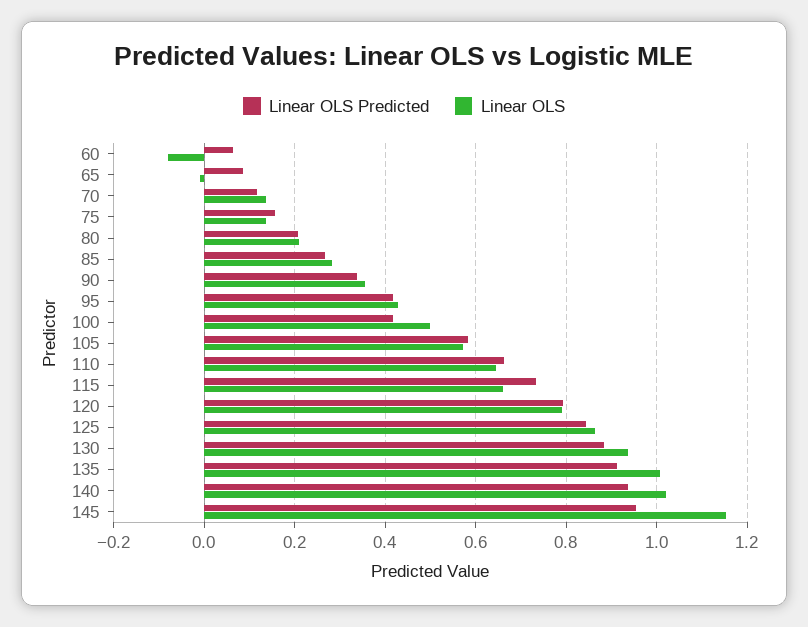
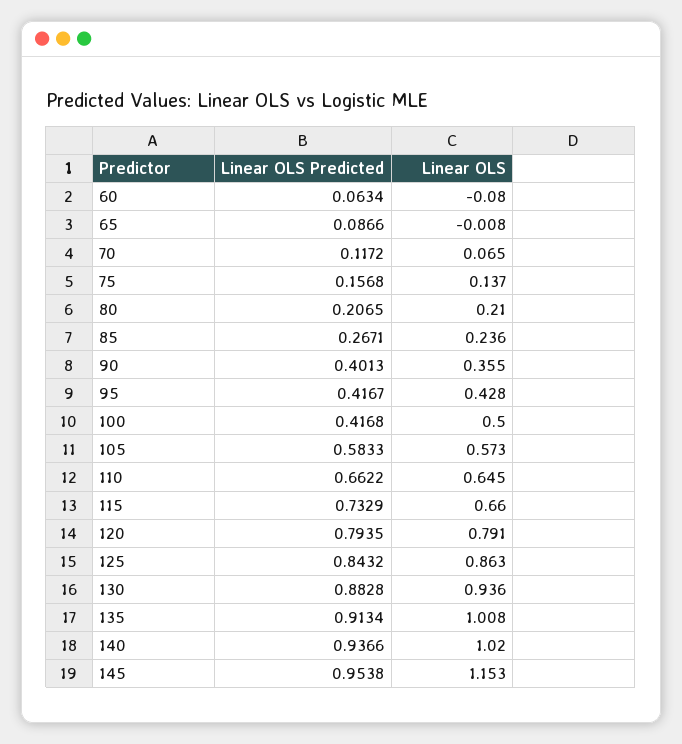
Linear OLS, 70: 0.14 -> 0.065
Linear OLS, 85: 0.28 -> 0.236
Linear OLS Predicted, 90: 0.34 -> 0.4013

